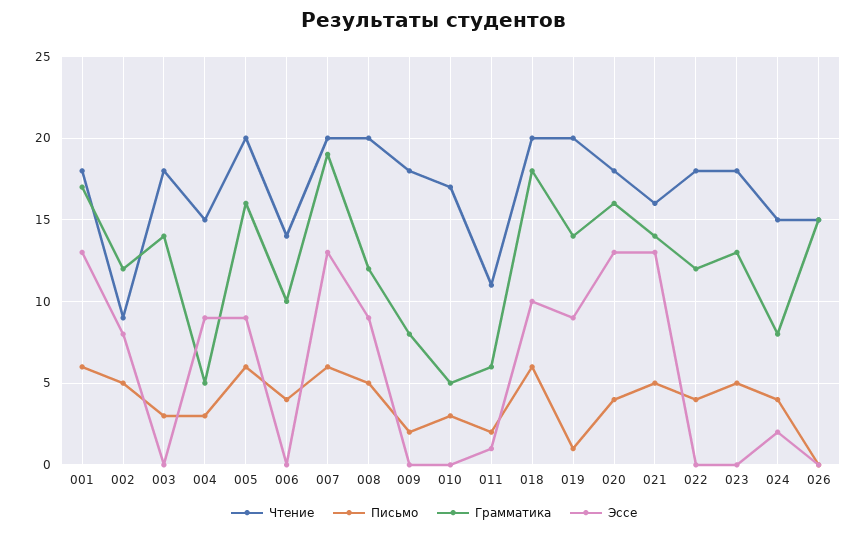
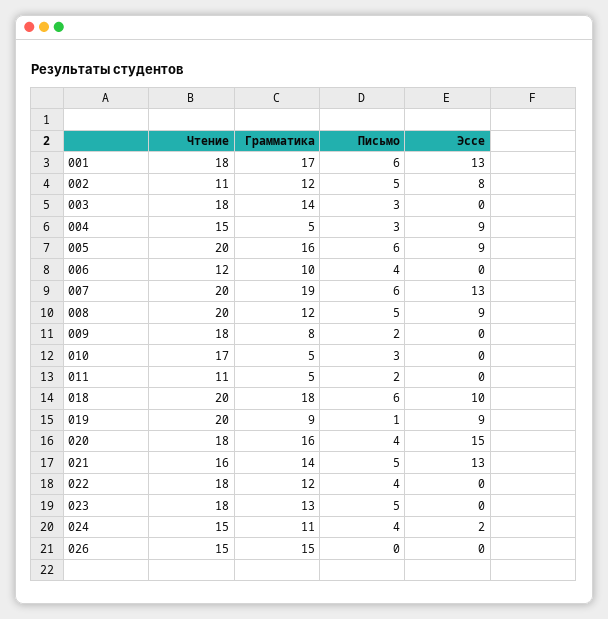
Чтение, 002: 9 -> 11
Чтение, 006: 14 -> 12
Грамматика, 011: 6 -> 5
Эссе, 011: 1 -> 0
Грамматика, 019: 14 -> 9
Эссе, 020: 13 -> 15
Грамматика, 024: 8 -> 11

